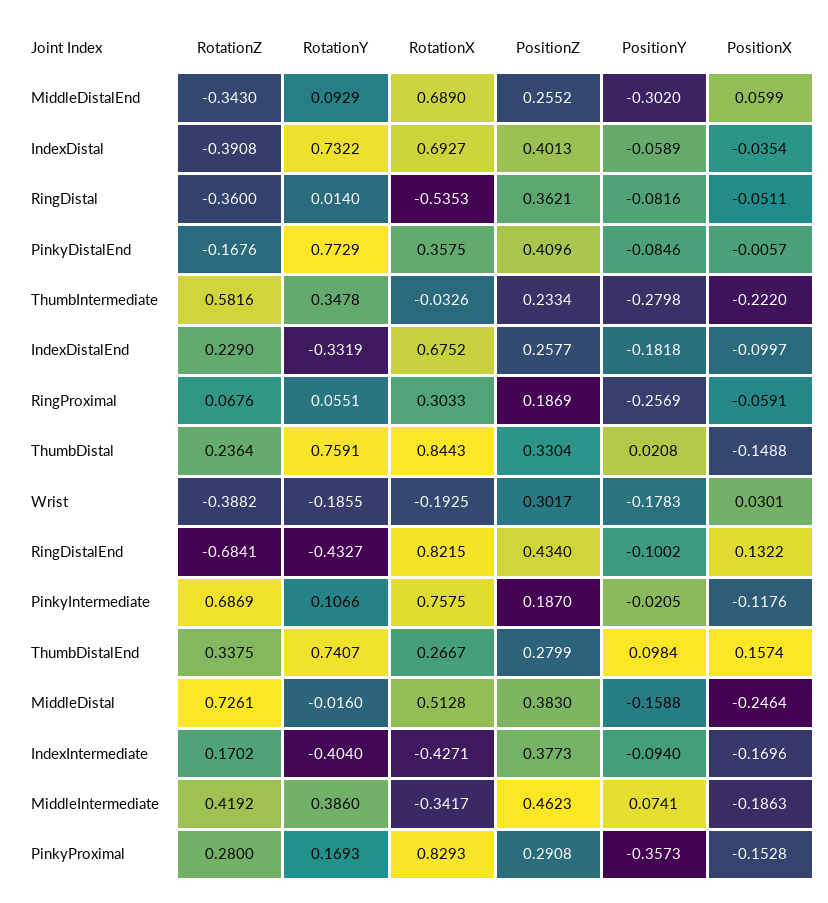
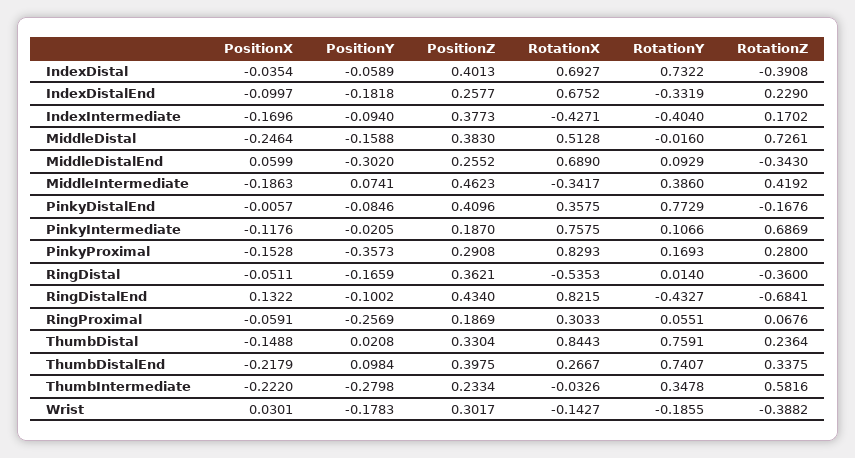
PositionY, RingDistal: -0.0816 -> -0.1659
RotationX, Wrist: -0.1925 -> -0.1427
PositionZ, ThumbDistalEnd: 0.2799 -> 0.3975
PositionX, ThumbDistalEnd: 0.1574 -> -0.2179

